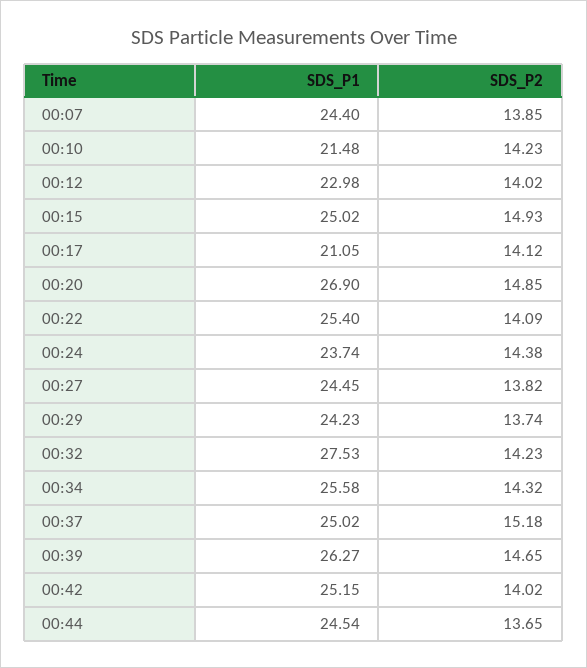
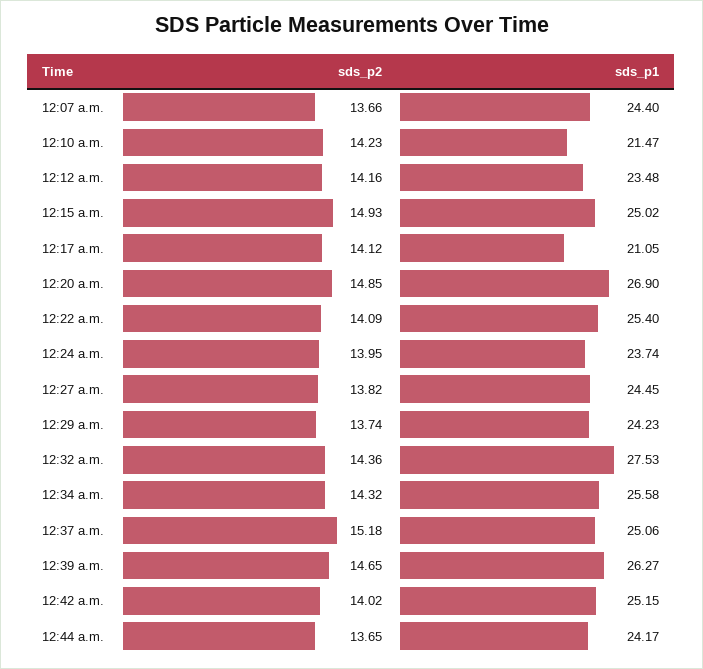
SDS_P2, 00:07: 13.85 -> 13.66
SDS_P1, 00:10: 21.48 -> 21.47
SDS_P1, 00:12: 22.98 -> 23.48
SDS_P2, 00:12: 14.02 -> 14.16
SDS_P2, 00:24: 14.38 -> 13.95
SDS_P2, 00:32: 14.23 -> 14.36
SDS_P1, 00:37: 25.02 -> 25.06
SDS_P1, 00:44: 24.54 -> 24.17

